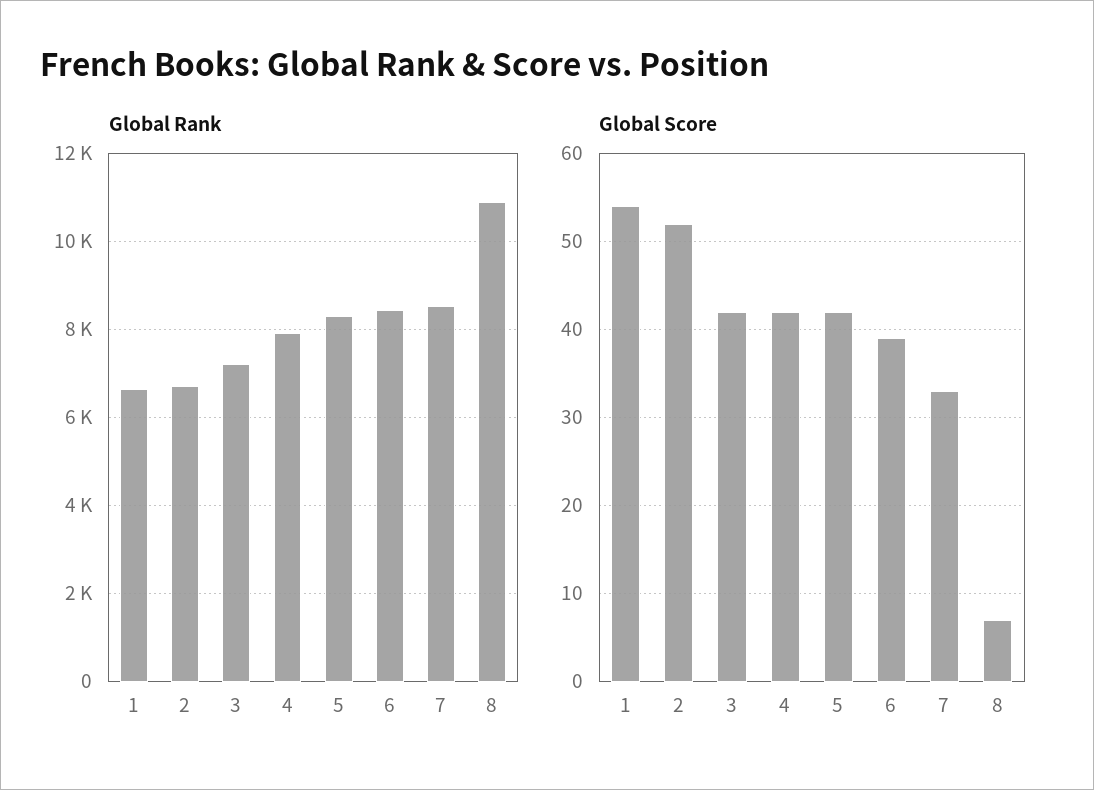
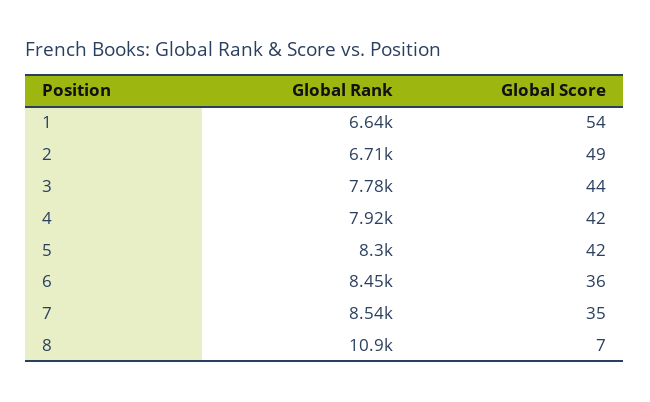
Global Rank, 3: 7200 -> 7780
Global Score, 2: 52 -> 49
Global Score, 3: 42 -> 44
Global Score, 6: 39 -> 36
Global Score, 7: 33 -> 35

